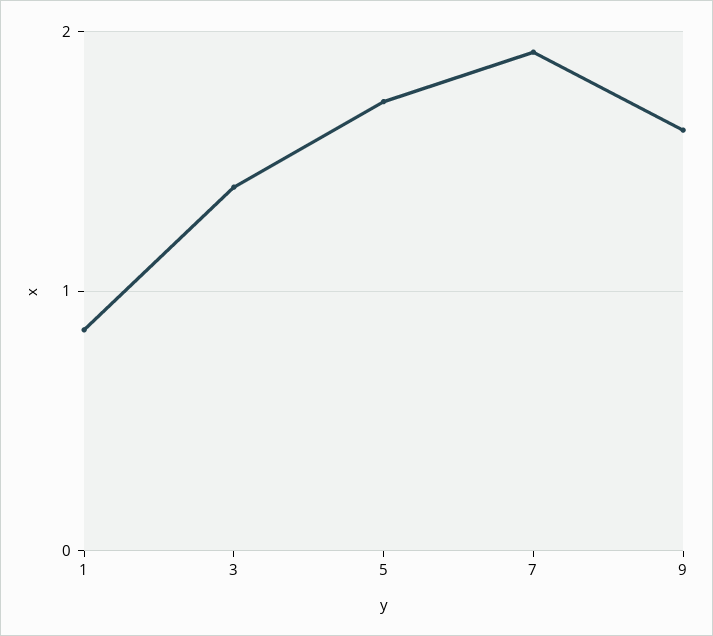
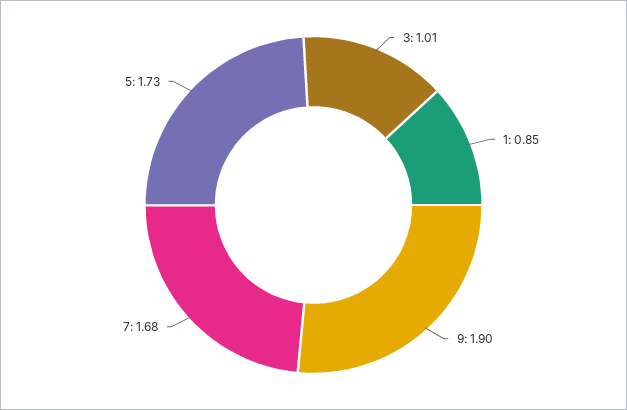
3: 1.4 -> 1.01
7: 1.9 -> 1.68
9: 1.6 -> 1.9

